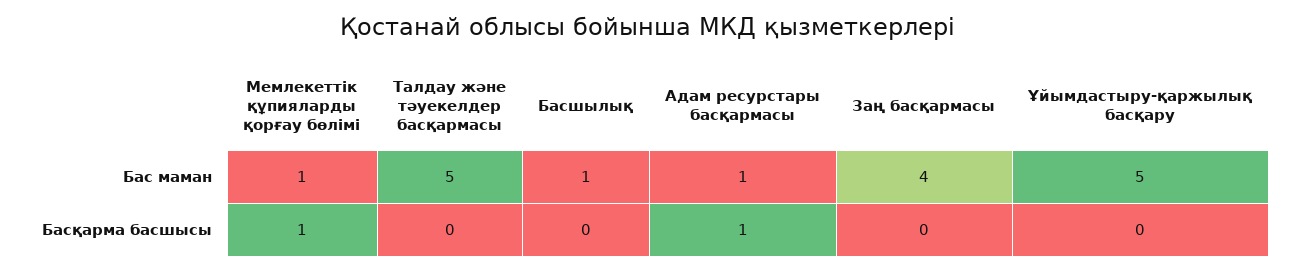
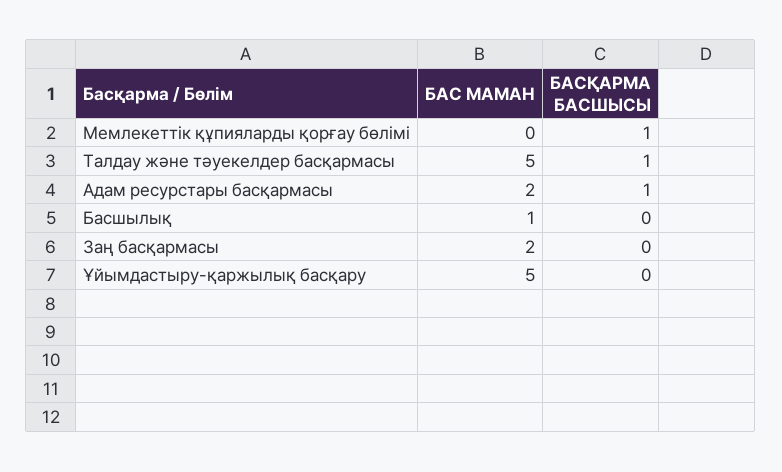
Мемлекеттік құпияларды қорғау бөлімі, Бас маман: 1 -> 0
Адам ресурстары басқармасы, Бас маман: 1 -> 2
Заң басқармасы, Бас маман: 4 -> 2
Талдау және тәуекелдер басқармасы, Басқарма басшысы: 0 -> 1

